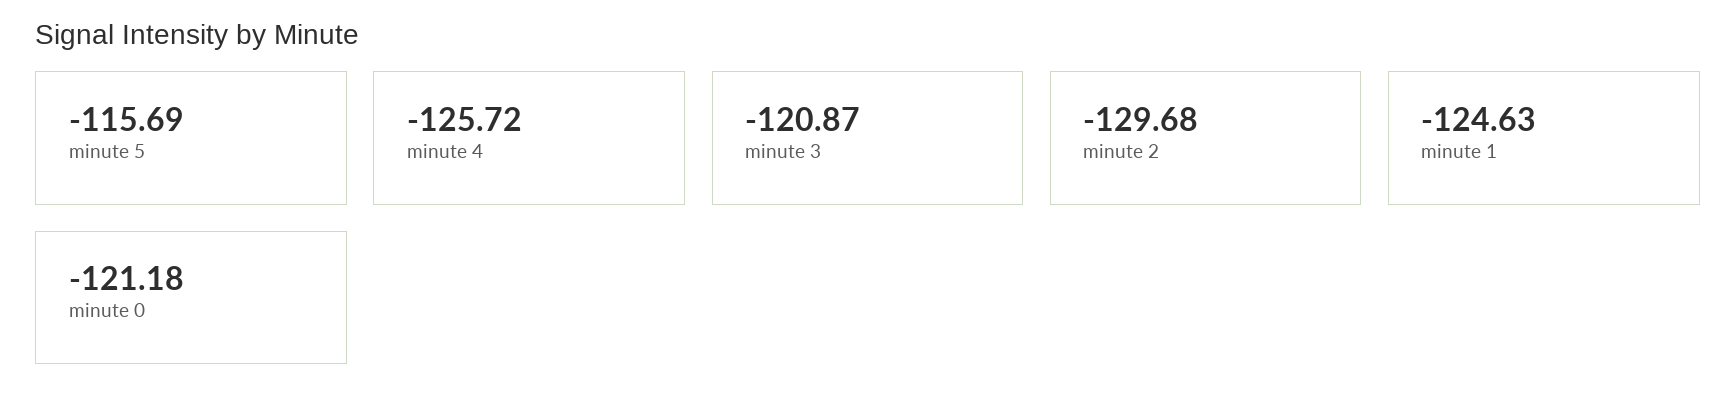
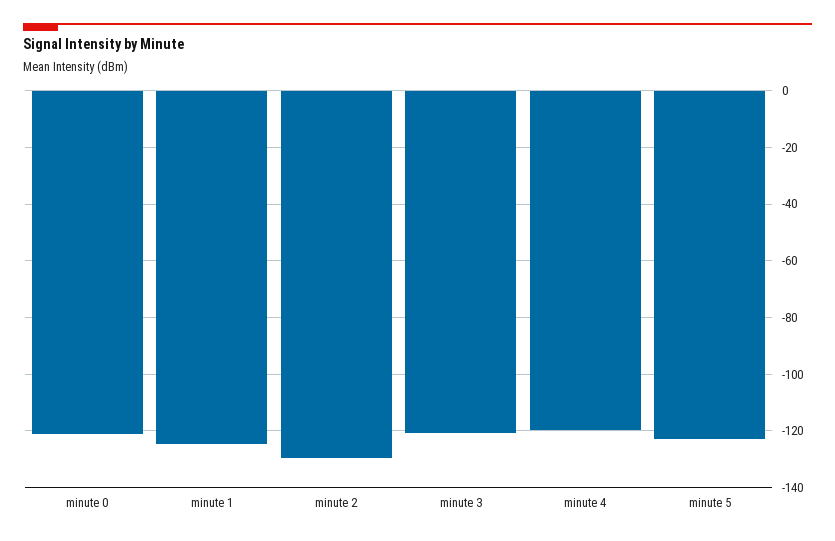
minute 5: -115.69 -> -122.5
minute 4: -125.72 -> -120

